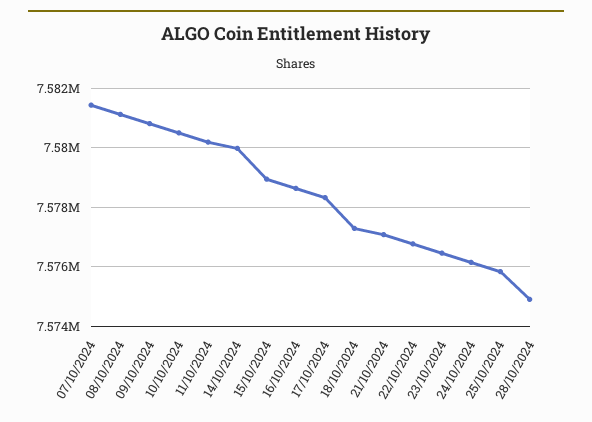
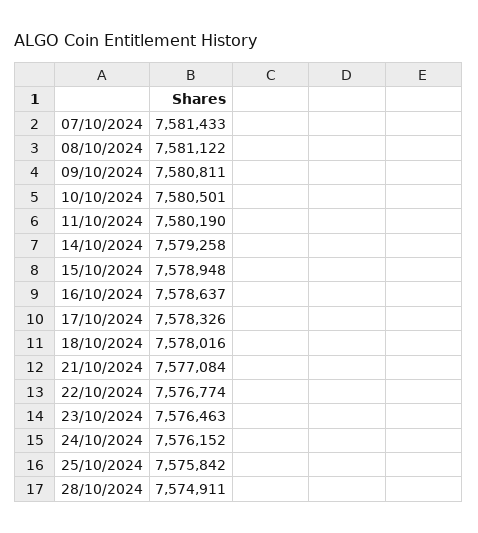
14/10/2024: 7580000 -> 7579258
18/10/2024: 7577250 -> 7578016

